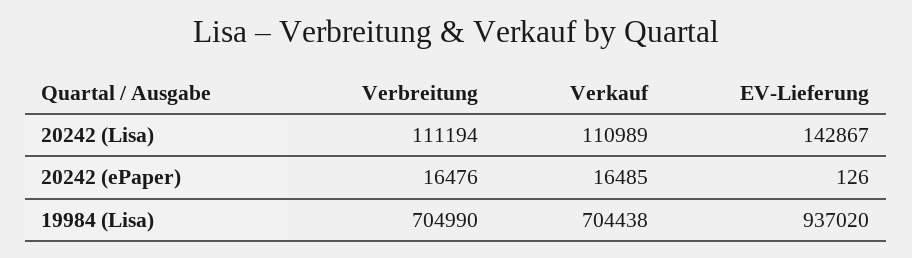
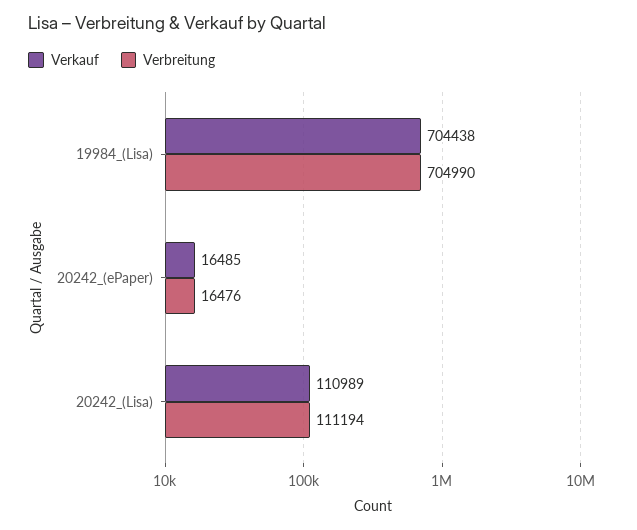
EV-Lieferung, 20242 (Lisa): 142867 -> none
EV-Lieferung, 20242 (ePaper): 126 -> none
EV-Lieferung, 19984 (Lisa): 937020 -> none

